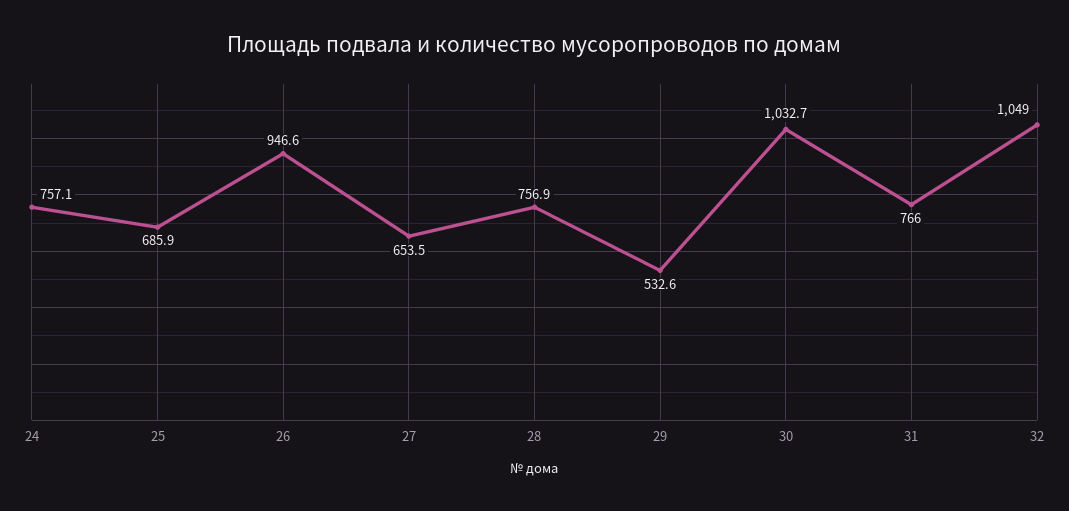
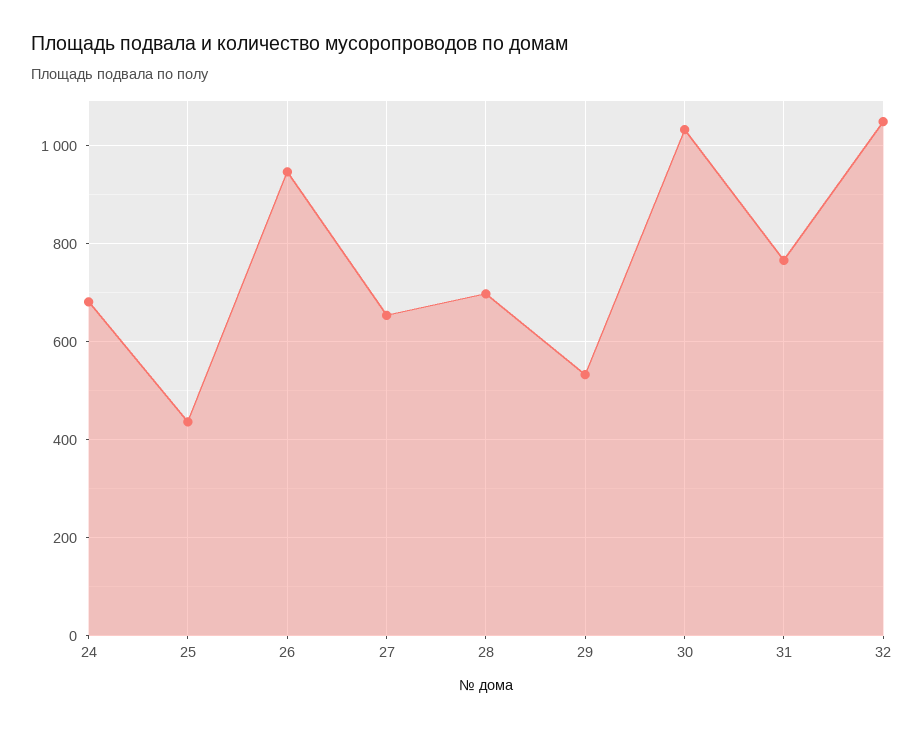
24: 757.1 -> 680
25: 685.9 -> 440
28: 756.9 -> 700

